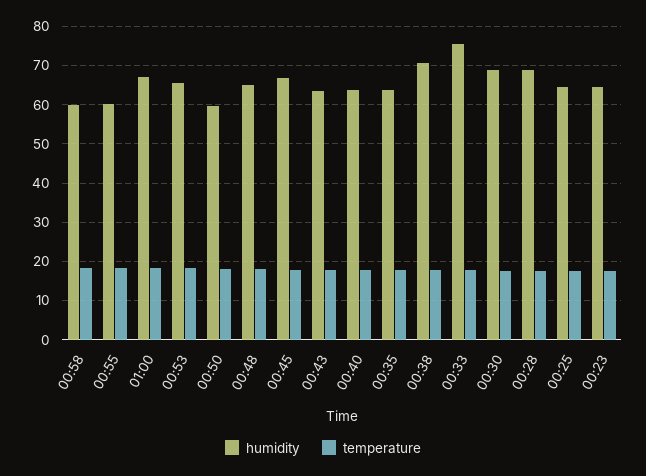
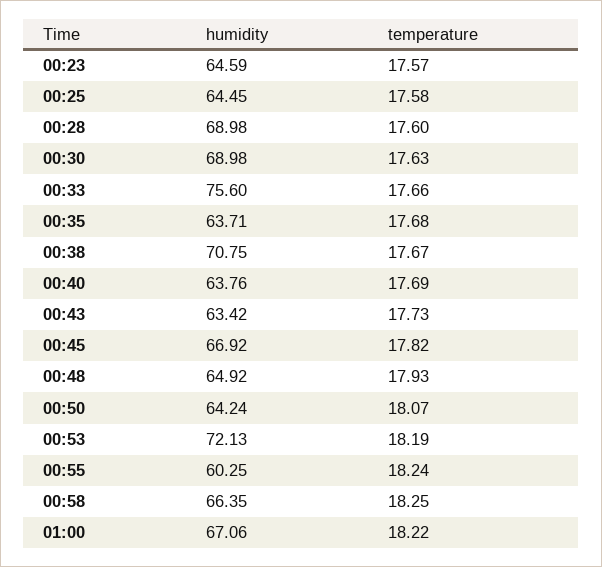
humidity, 00:58: 60 -> 66.35
humidity, 00:53: 66 -> 72.13
humidity, 00:50: 60 -> 64.24

